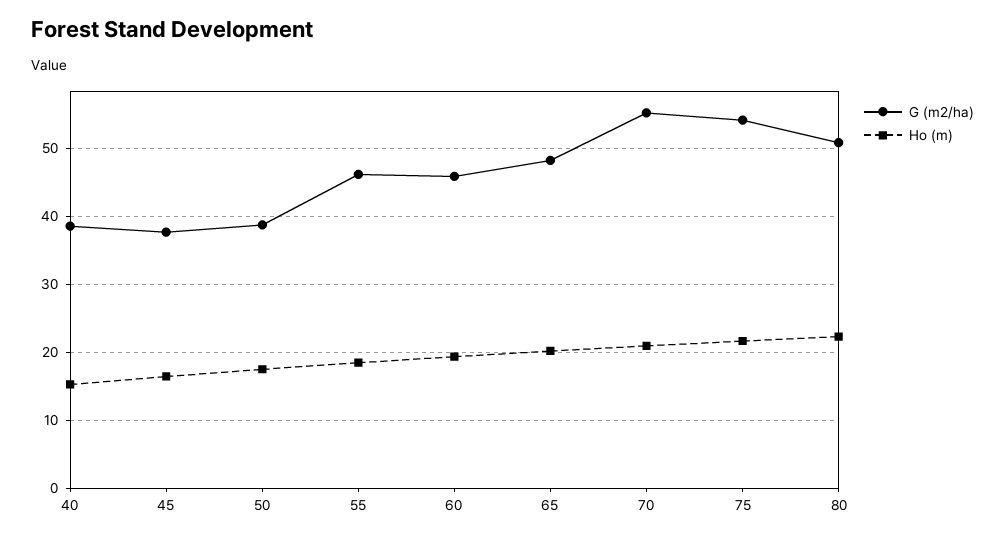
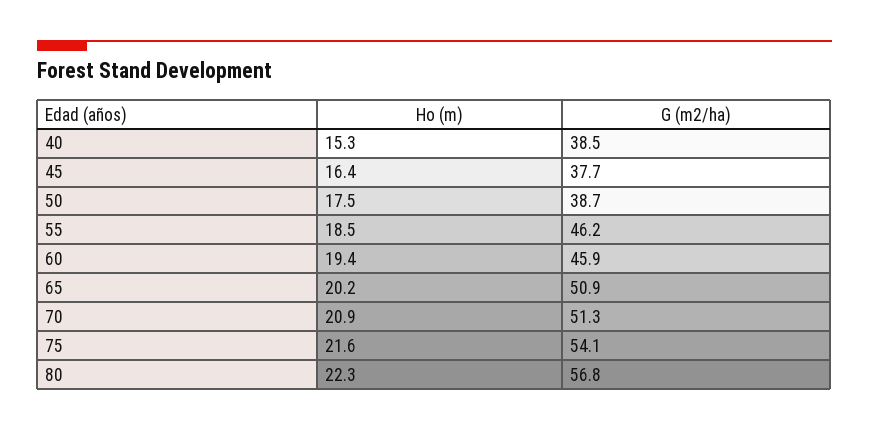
G (m2/ha), 65: 48 -> 50.9
G (m2/ha), 70: 55 -> 51.3
G (m2/ha), 80: 51 -> 56.8

